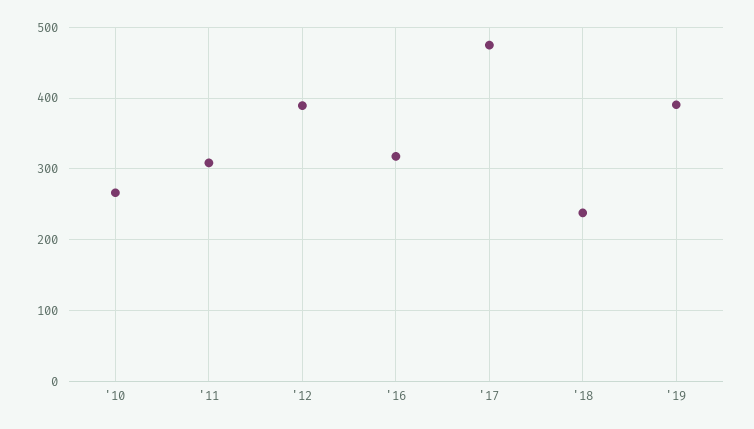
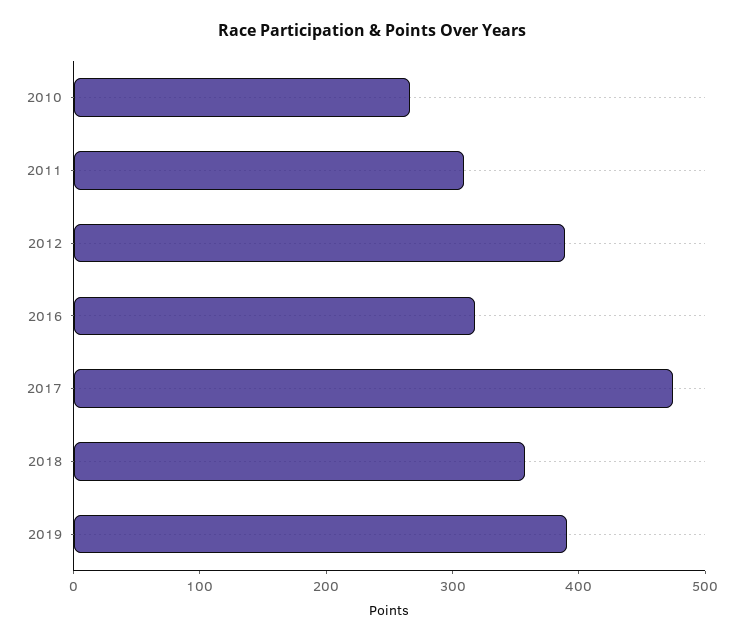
'18: 240 -> 360

